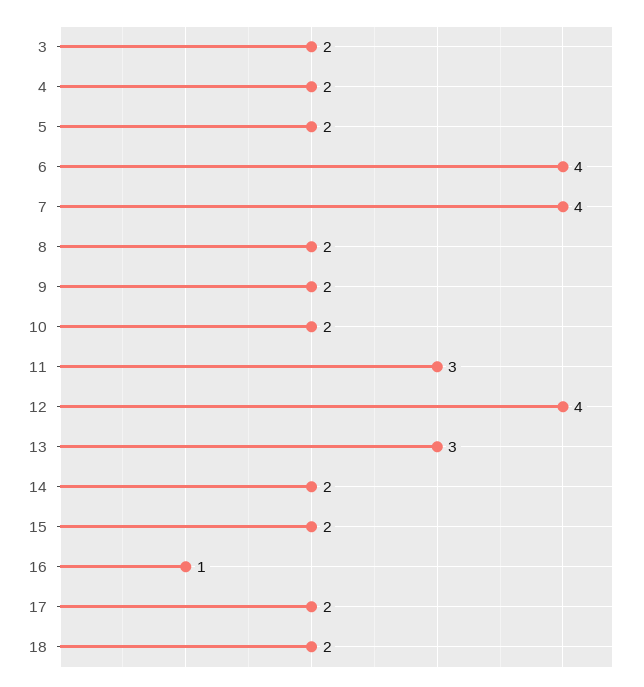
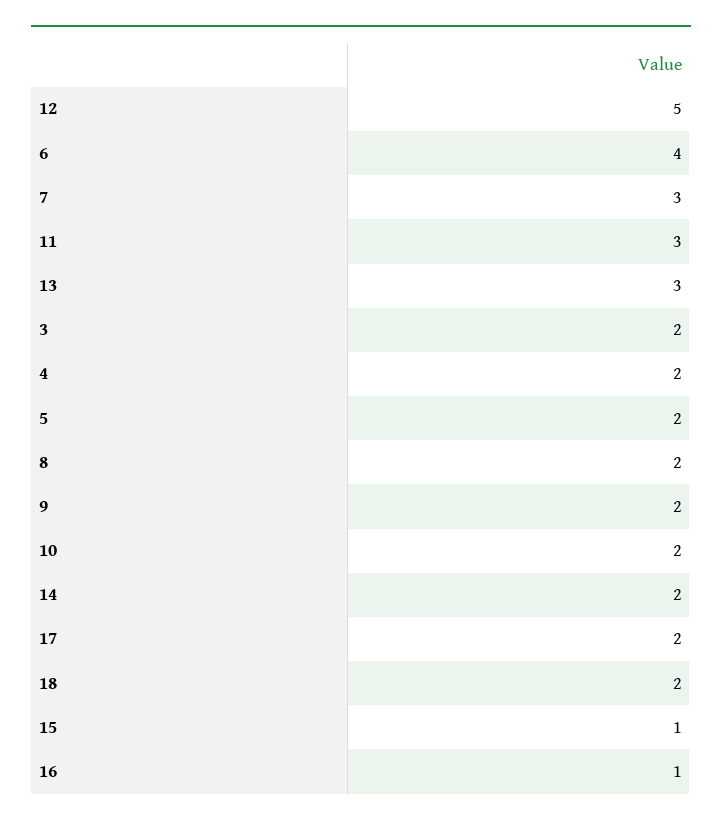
7: 4 -> 3
12: 4 -> 5
15: 2 -> 1

